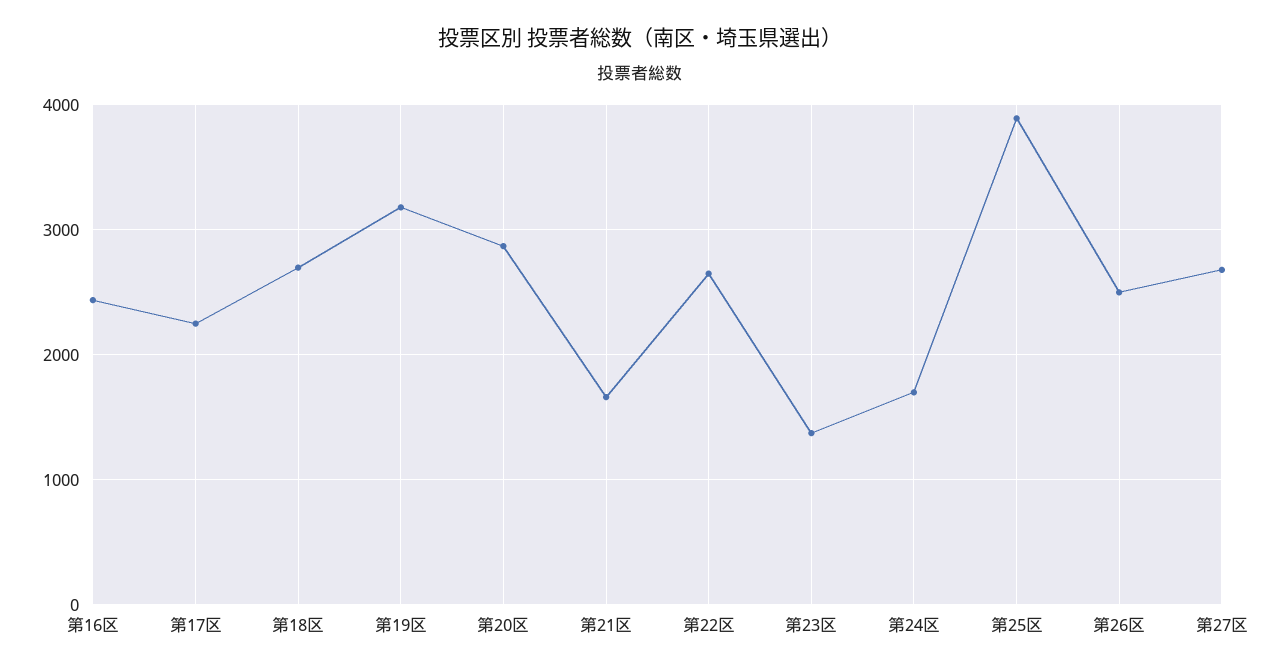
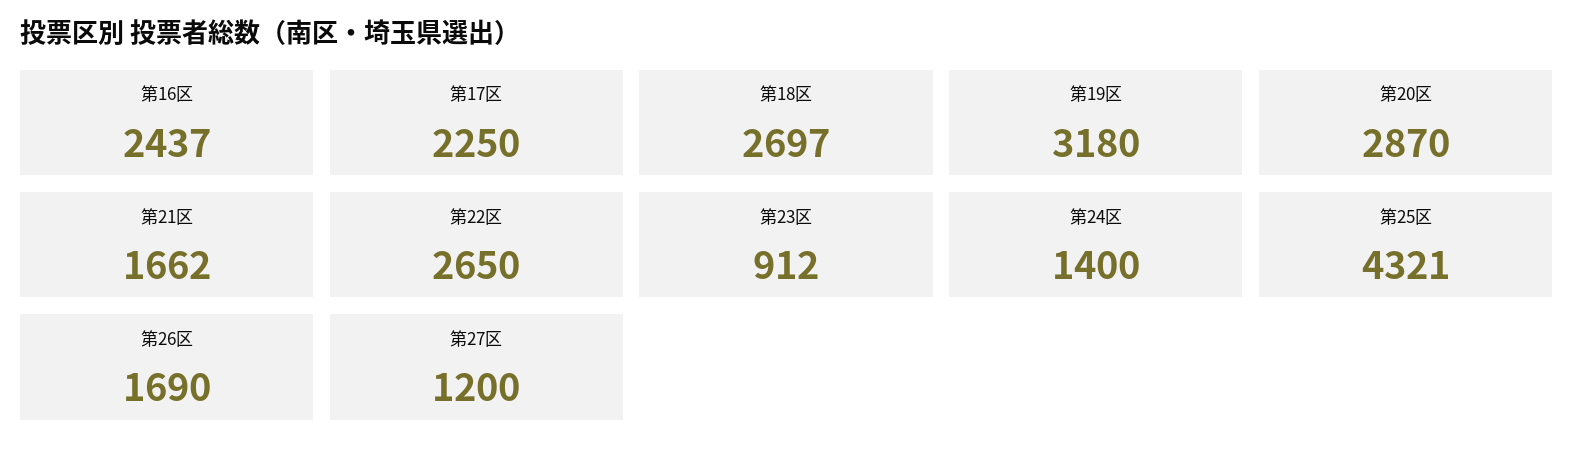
第23区: 1400 -> 912
第24区: 1700 -> 1400
第25区: 3900 -> 4321
第26区: 2500 -> 1690
第27区: 2700 -> 1200

